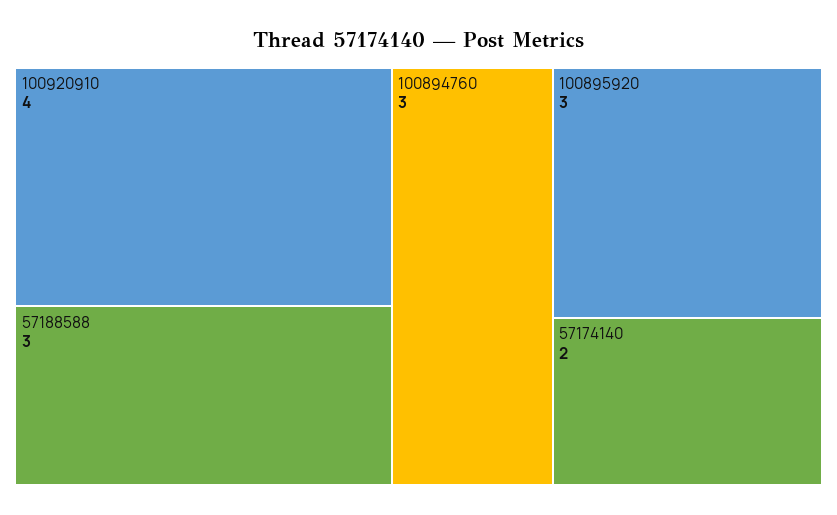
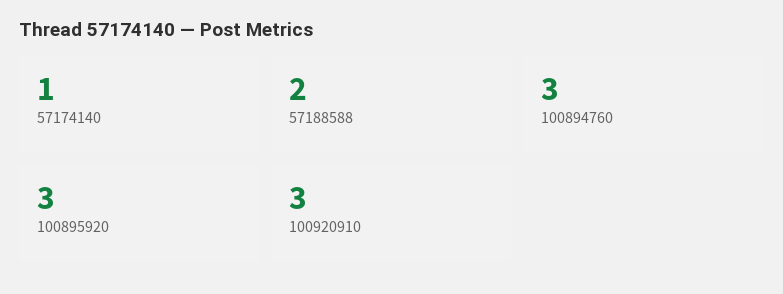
100920910: 4 -> 3
57188588: 3 -> 2
57174140: 2 -> 1

